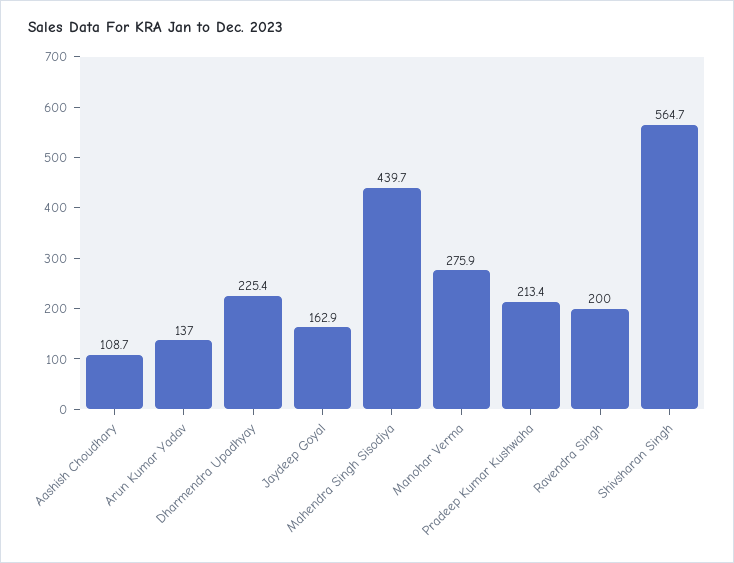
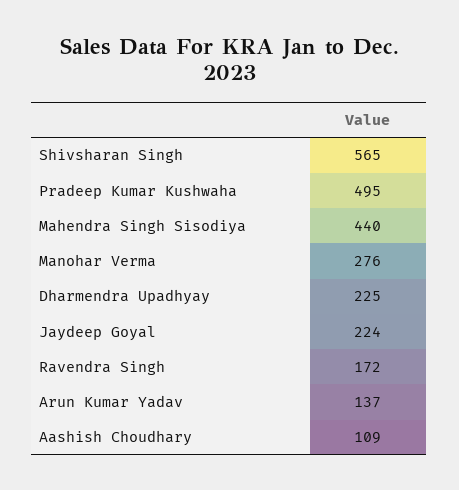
Jaydeep Goyal: 162.9 -> 224
Pradeep Kumar Kushwaha: 213.4 -> 495
Ravendra Singh: 200 -> 172

